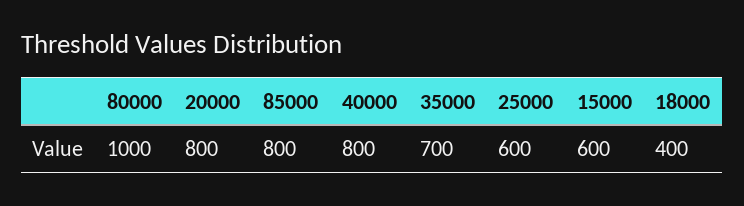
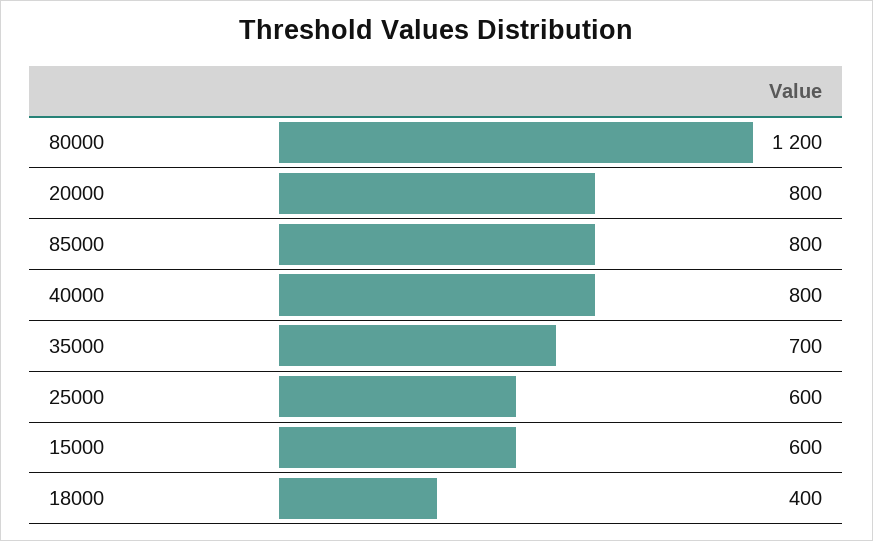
80000: 1000 -> 1200

